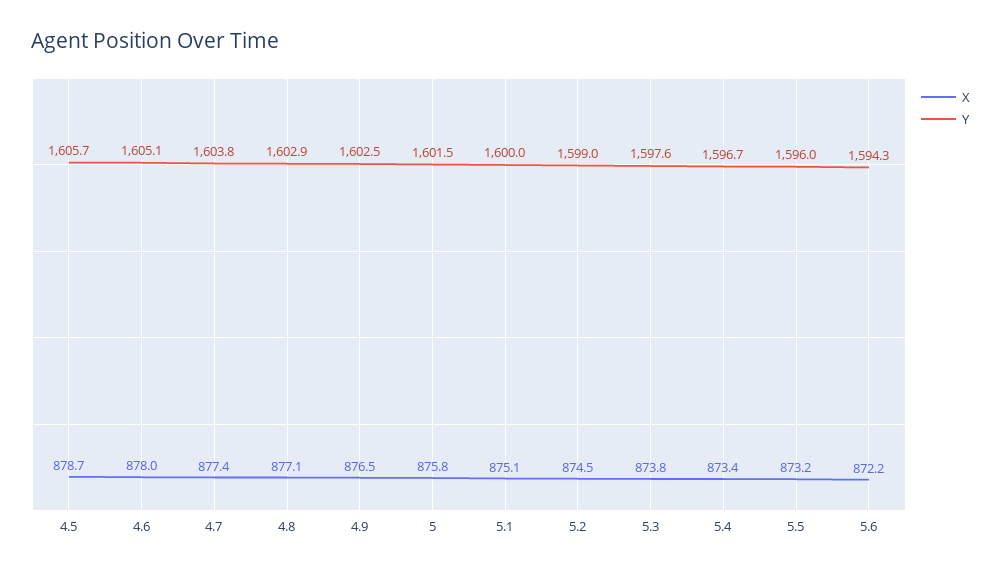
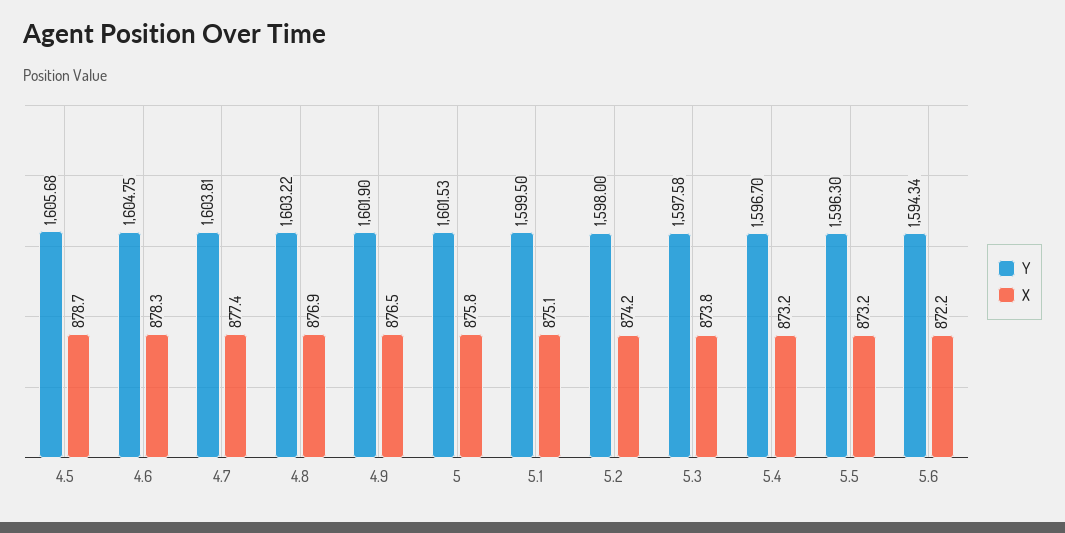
X, 4.6: 878 -> 878.3
Y, 4.6: 1605.1 -> 1604.75
X, 4.8: 877.1 -> 876.9
Y, 4.8: 1602.9 -> 1603.22
Y, 4.9: 1602.5 -> 1601.9
Y, 5.1: 1600 -> 1599.5
X, 5.2: 874.5 -> 874.2
Y, 5.2: 1599 -> 1598
X, 5.4: 873.4 -> 873.2
Y, 5.5: 1596 -> 1596.3

